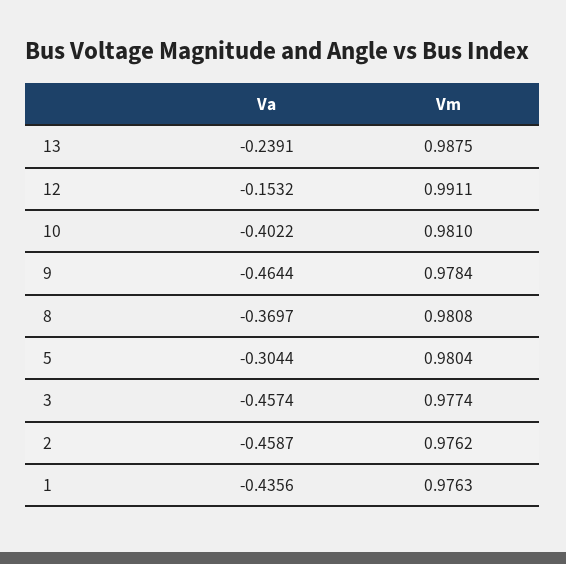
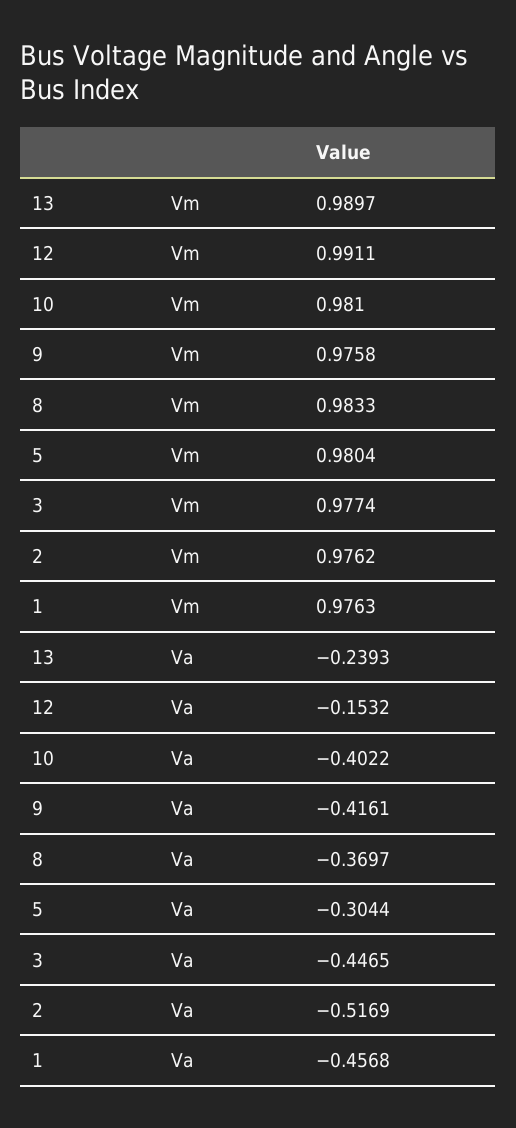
Va, 13: -0.2391 -> -0.2393
Vm, 13: 0.9875 -> 0.9897
Va, 9: -0.4644 -> -0.4161
Vm, 9: 0.9784 -> 0.9758
Vm, 8: 0.9808 -> 0.9833
Va, 3: -0.4574 -> -0.4465
Va, 2: -0.4587 -> -0.5169
Va, 1: -0.4356 -> -0.4568

